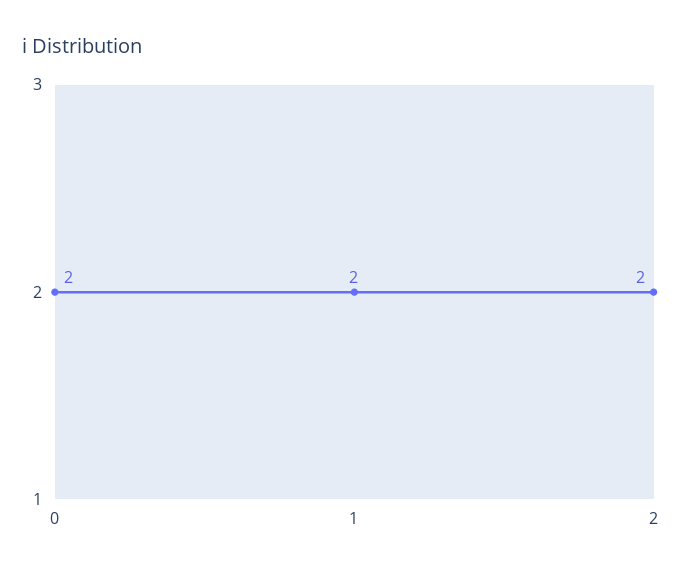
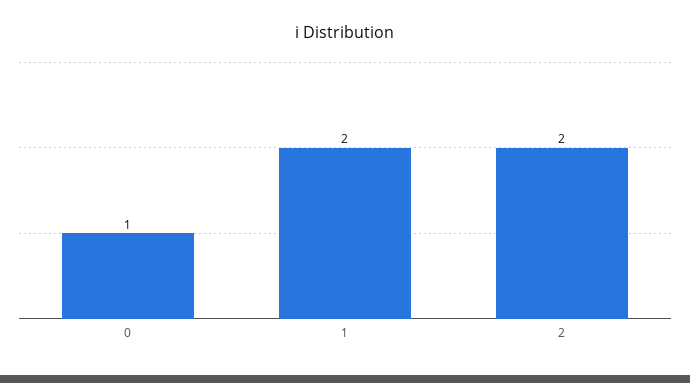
0: 2 -> 1

